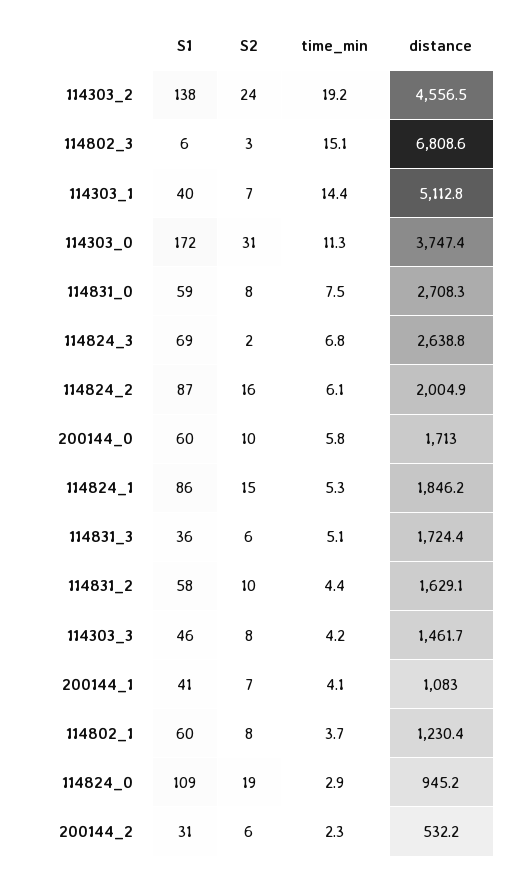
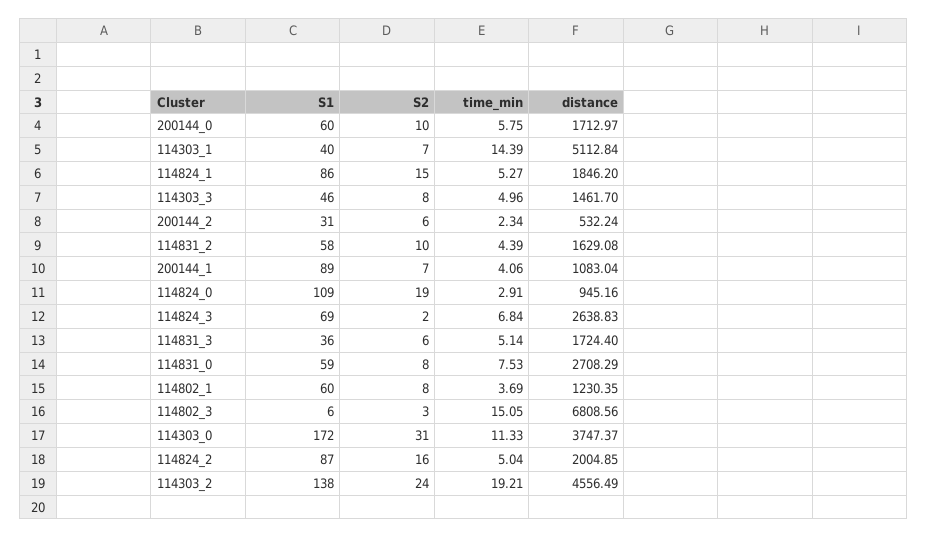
time_min, 114824_2: 6.1 -> 5.04
time_min, 114303_3: 4.2 -> 4.96
S1, 200144_1: 41 -> 89

